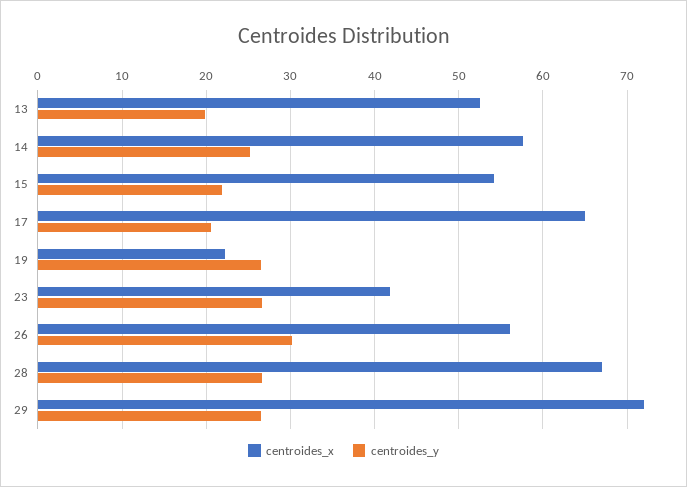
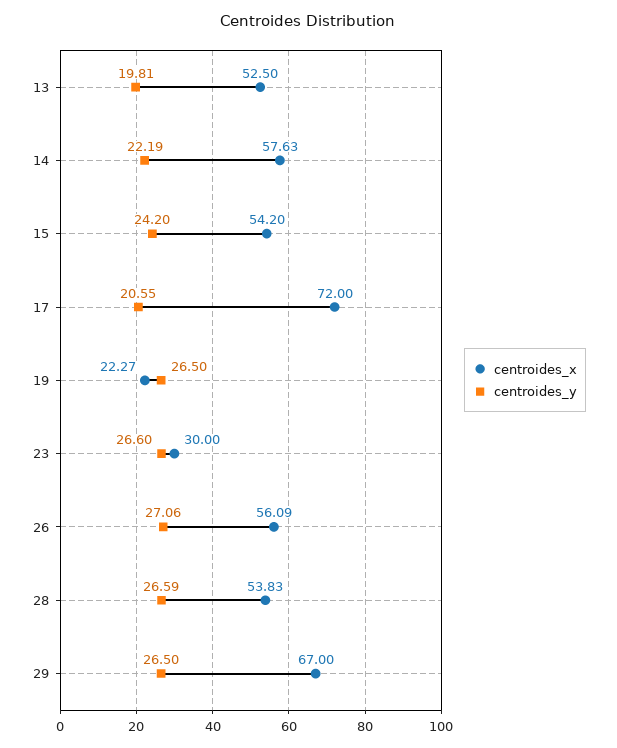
centroides_y, 14: 25 -> 22.19
centroides_y, 15: 22 -> 24.2
centroides_x, 17: 65 -> 72
centroides_x, 23: 42 -> 30
centroides_y, 26: 30 -> 27.06
centroides_x, 28: 67 -> 53.83
centroides_x, 29: 72 -> 67

